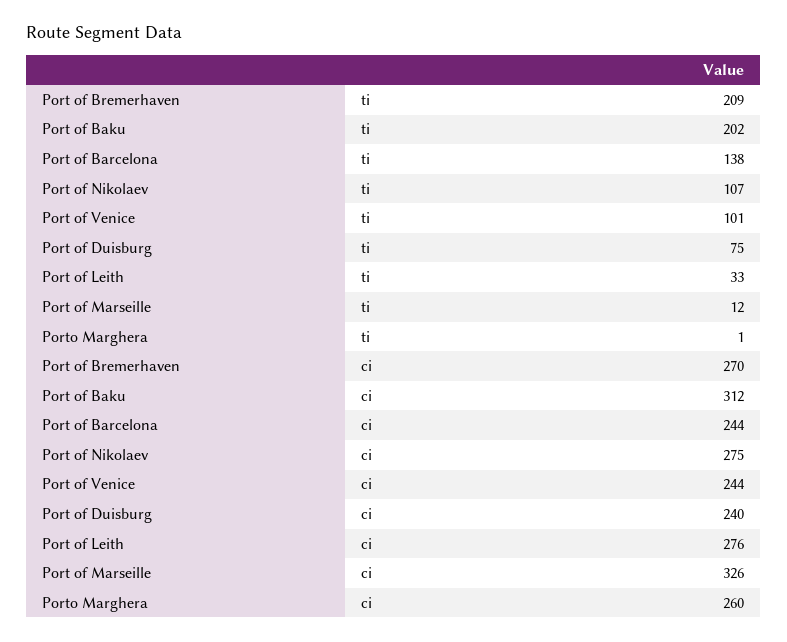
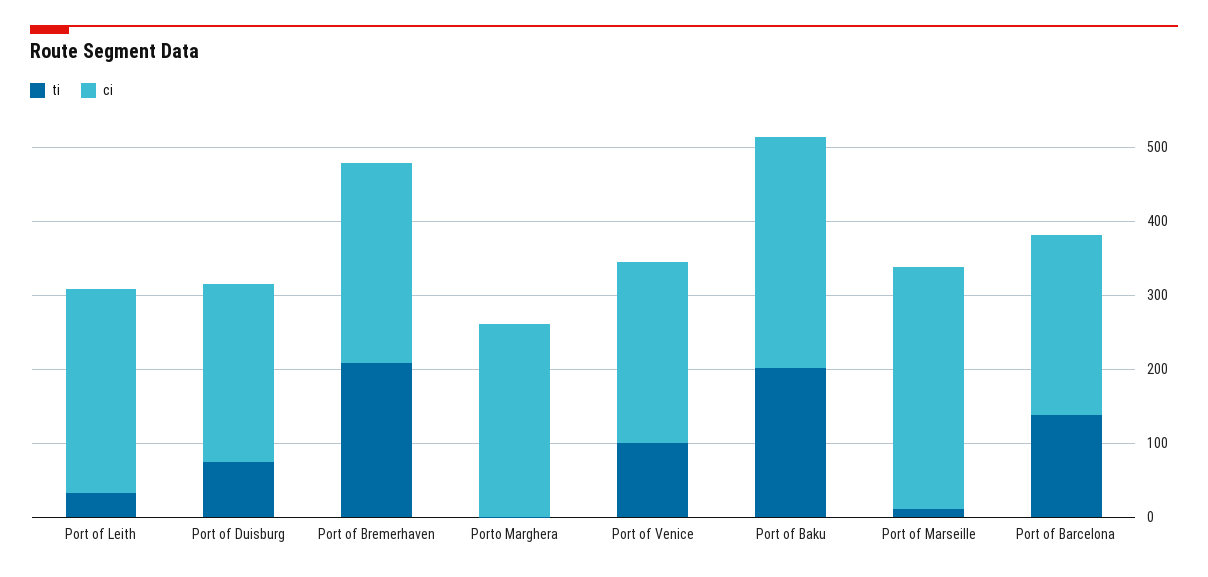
ti, Port of Nikolaev: 107 -> none
ci, Port of Nikolaev: 275 -> none

